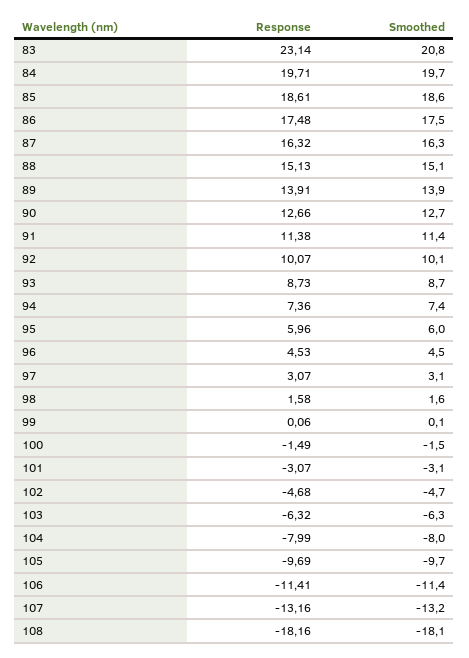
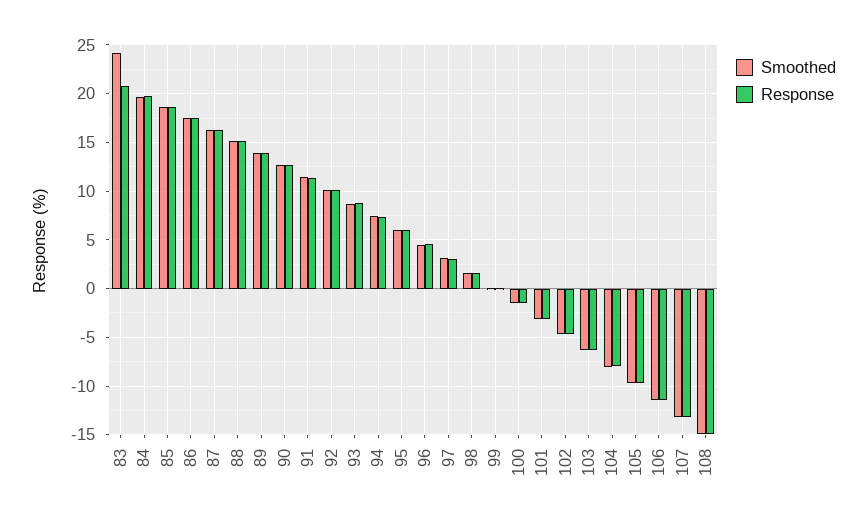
Response, 83: 23.14 -> 21
Smoothed, 83: 20.8 -> 24
Response, 108: -18.16 -> -15
Smoothed, 108: -18.1 -> -15

